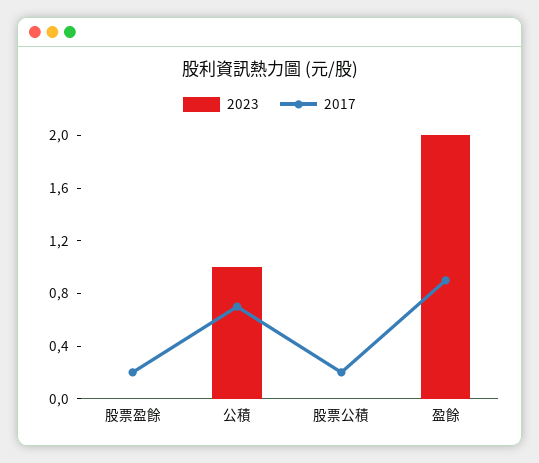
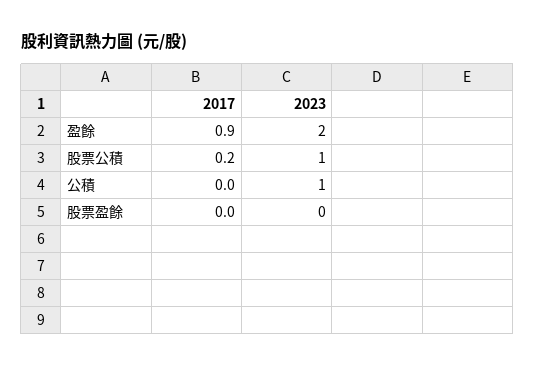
2017, 股票盈餘: 0.2 -> 0
2017, 公積: 0.7 -> 0
2023, 股票公積: 0 -> 1

